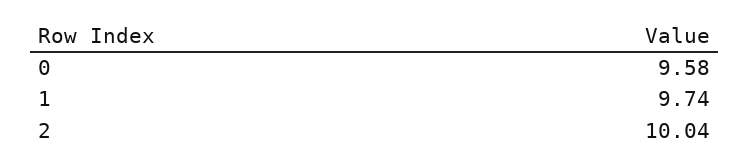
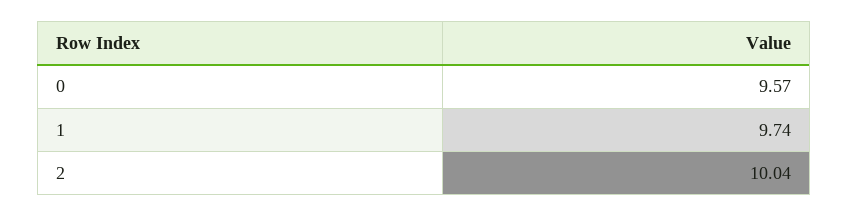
0: 9.58 -> 9.57

